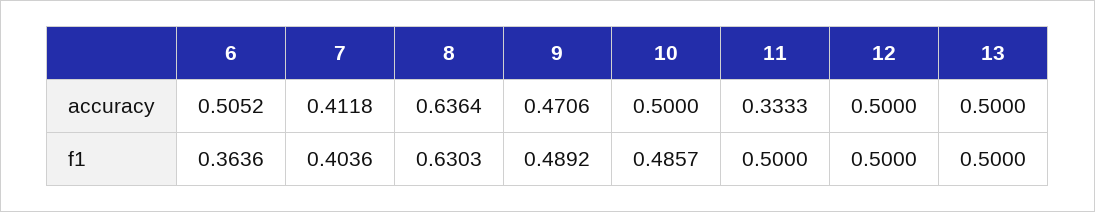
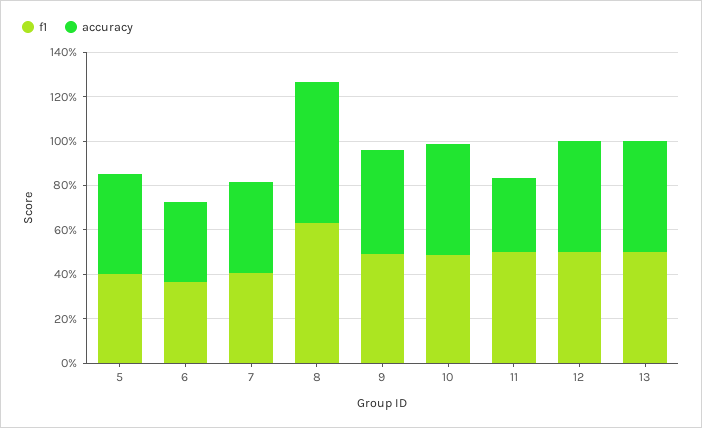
accuracy, 6: 0.5052 -> 0.35
f1, 5: none -> 0.4
accuracy, 5: none -> 0.45

